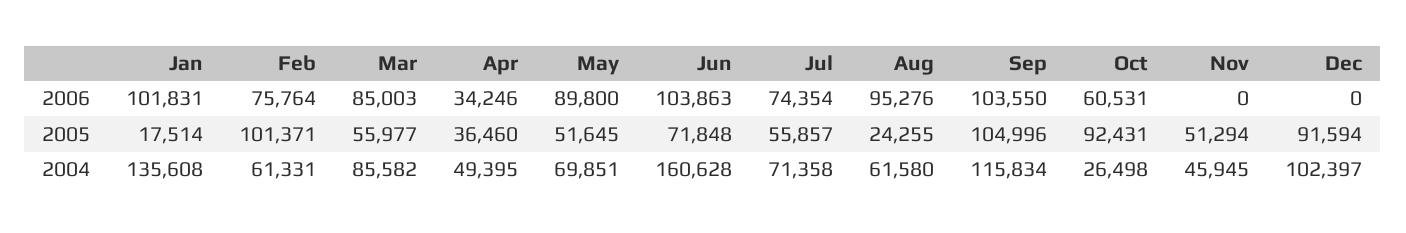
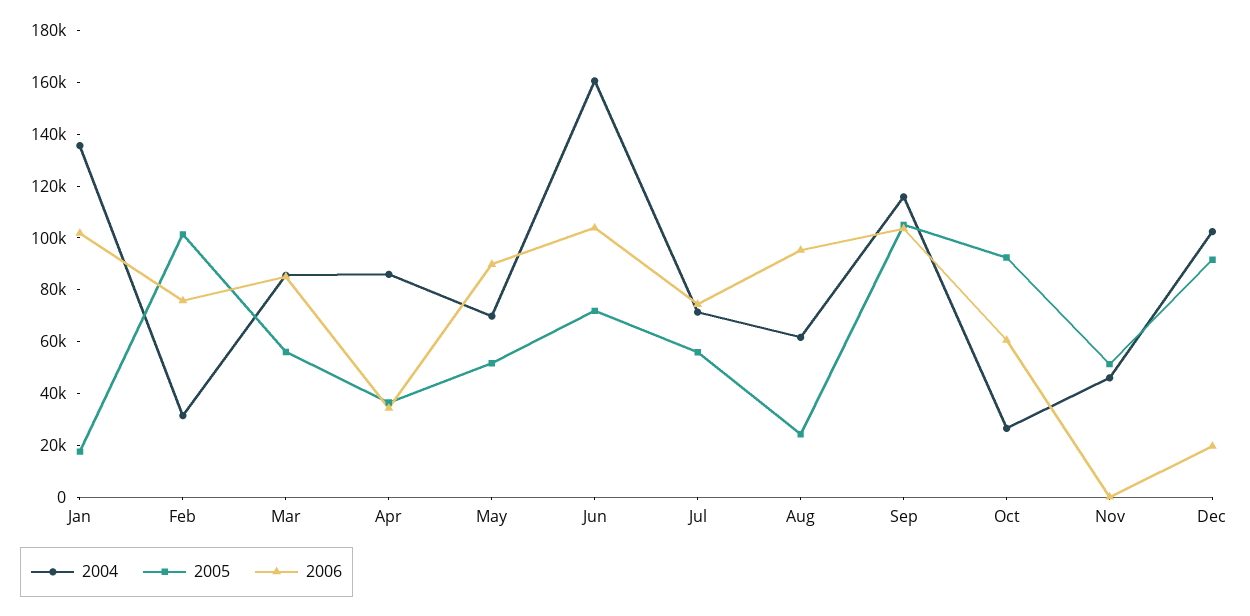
2006, Dec: 0 -> 20000
2004, Feb: 61331 -> 30000
2004, Apr: 49395 -> 85000

